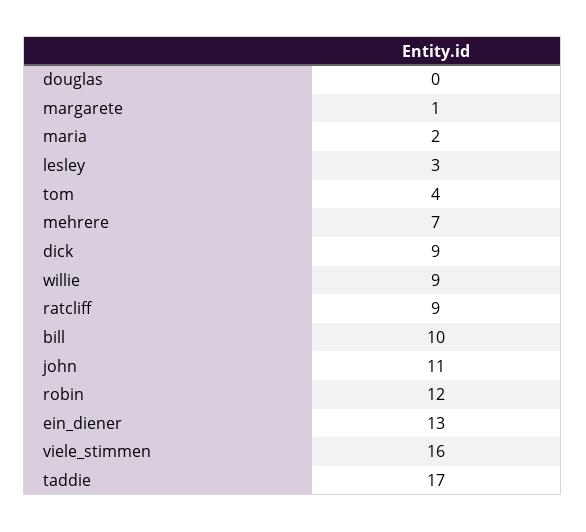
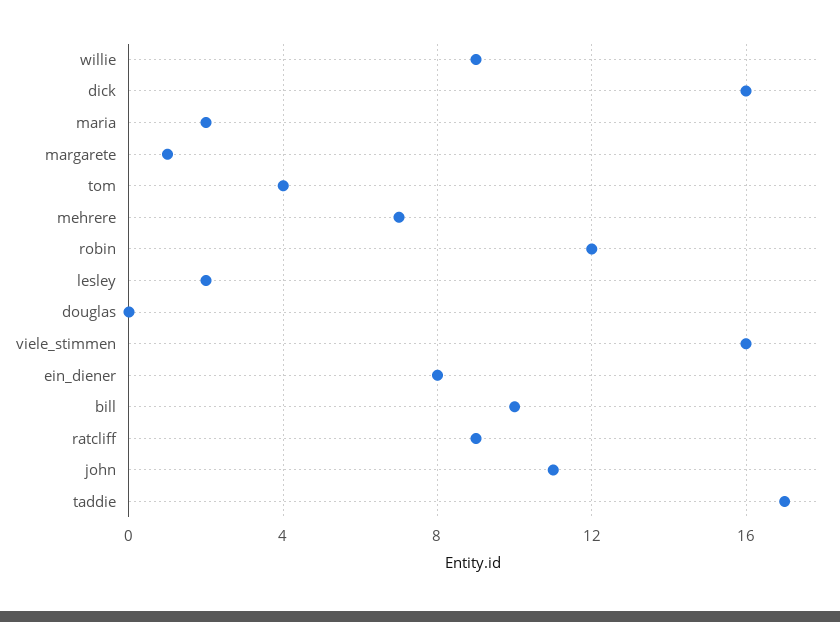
lesley: 3 -> 2
dick: 9 -> 16
ein_diener: 13 -> 8

